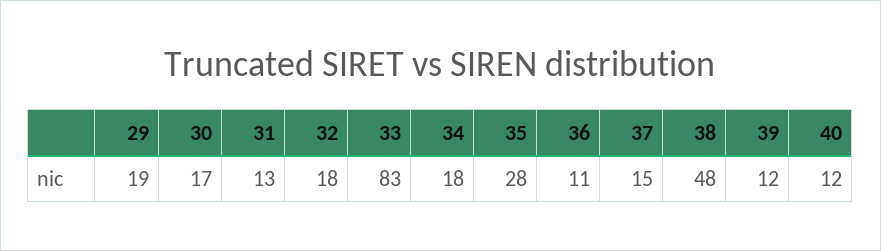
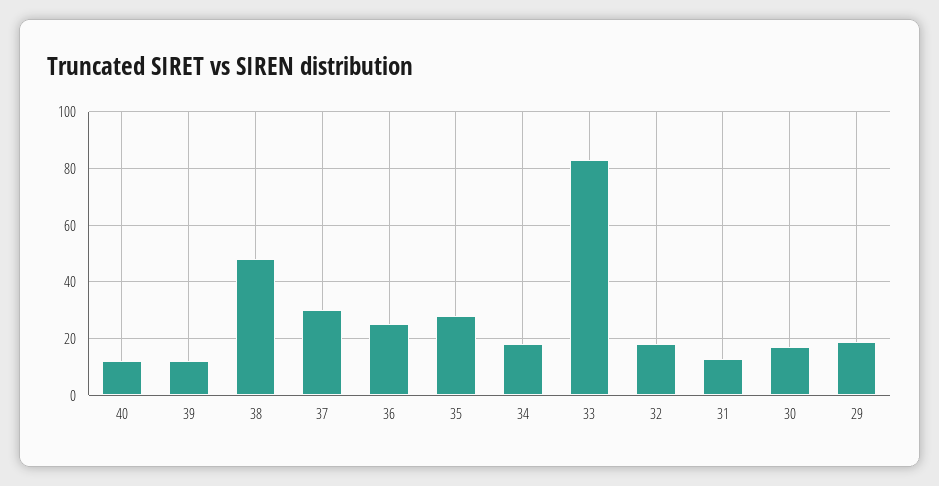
36: 11 -> 25
37: 15 -> 30

